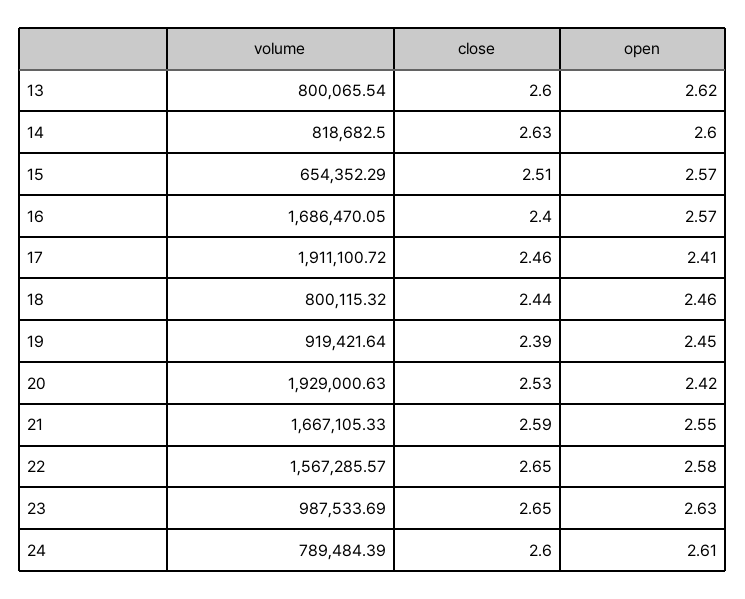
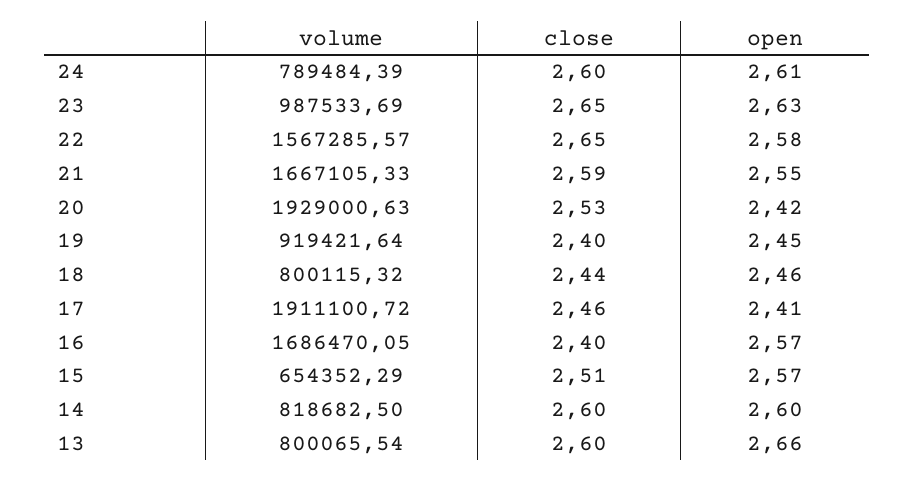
open, 13: 2.62 -> 2.66
close, 14: 2.63 -> 2.6
close, 19: 2.39 -> 2.4

